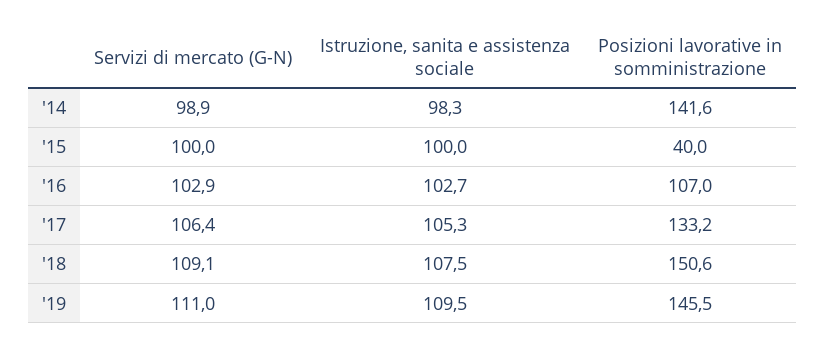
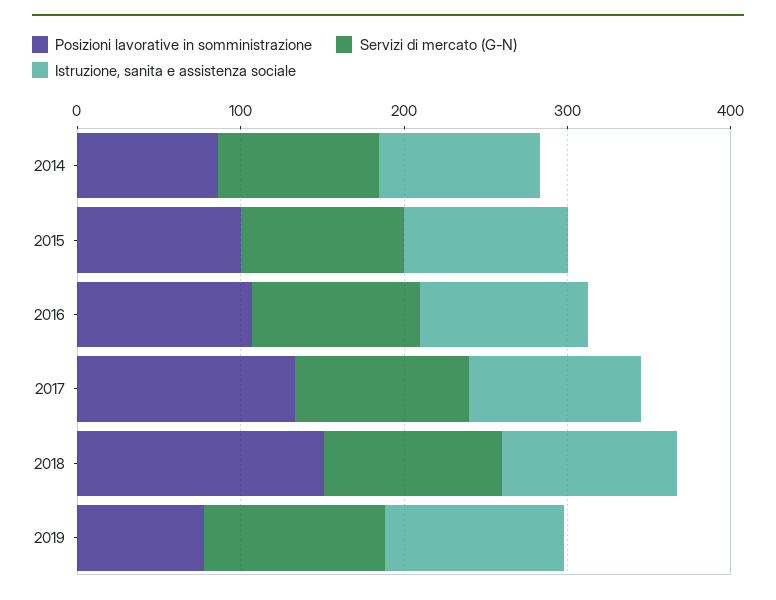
Posizioni lavorative in somministrazione, '14: 141.6 -> 80
Posizioni lavorative in somministrazione, '15: 40 -> 100
Posizioni lavorative in somministrazione, '19: 145.5 -> 80

